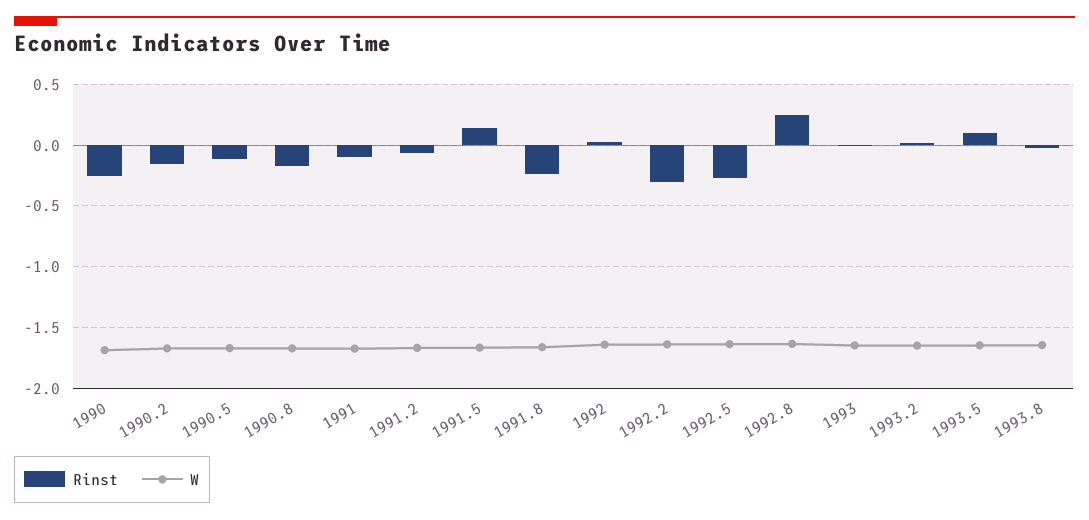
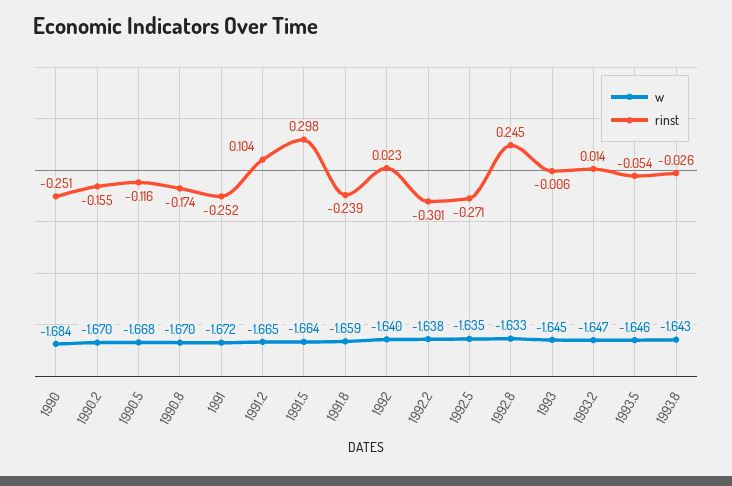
Rinst, 1991: -0.1 -> -0.252
Rinst, 1991.2: -0.05 -> 0.104
Rinst, 1991.5: 0.15 -> 0.298
Rinst, 1993.5: 0.1 -> -0.054

